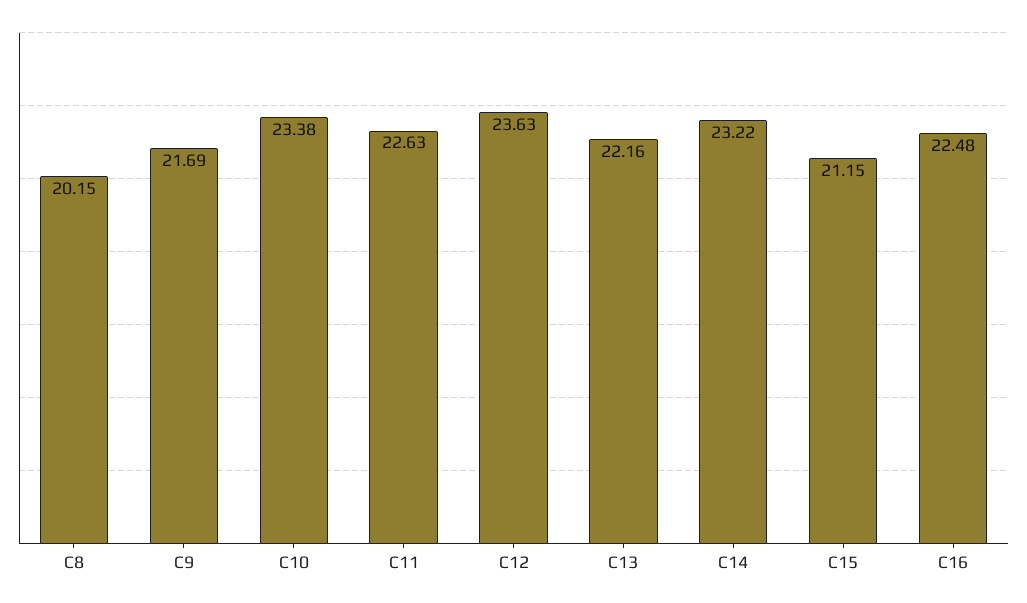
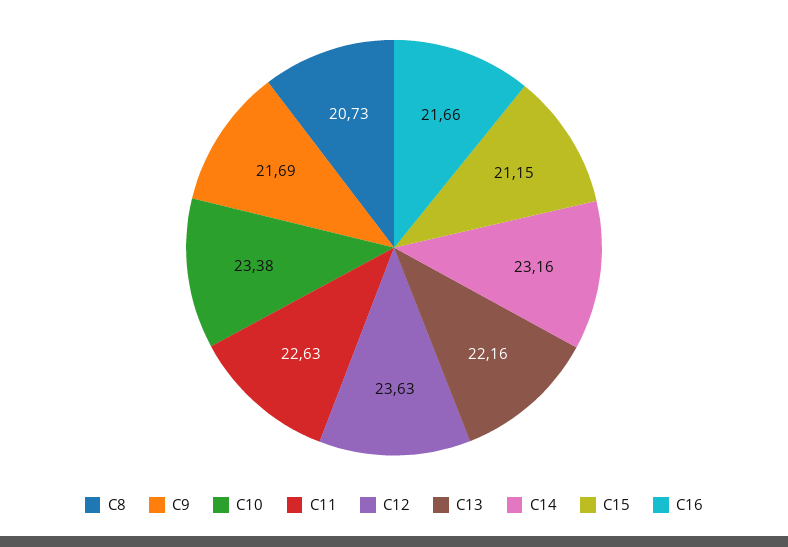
C8: 20.15 -> 20.73
C14: 23.22 -> 23.16
C16: 22.48 -> 21.66

